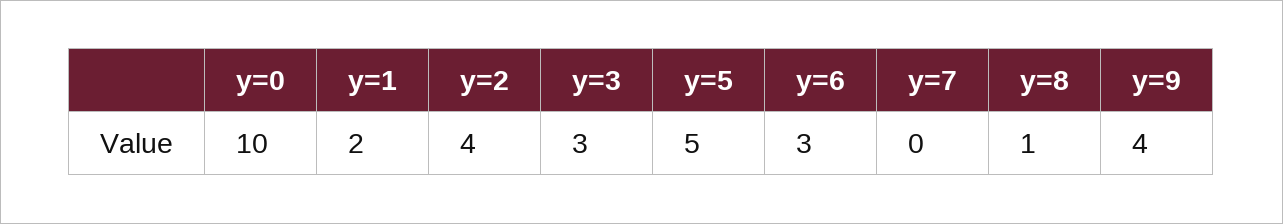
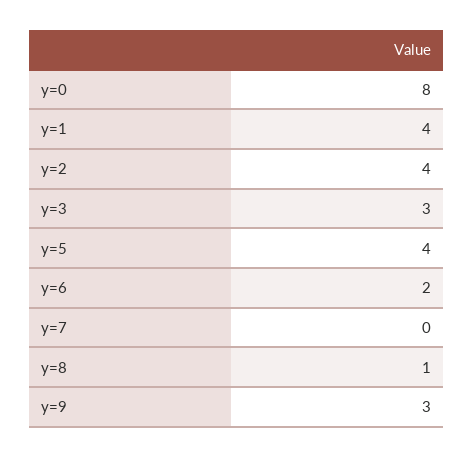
y=0: 10 -> 8
y=1: 2 -> 4
y=5: 5 -> 4
y=6: 3 -> 2
y=9: 4 -> 3

